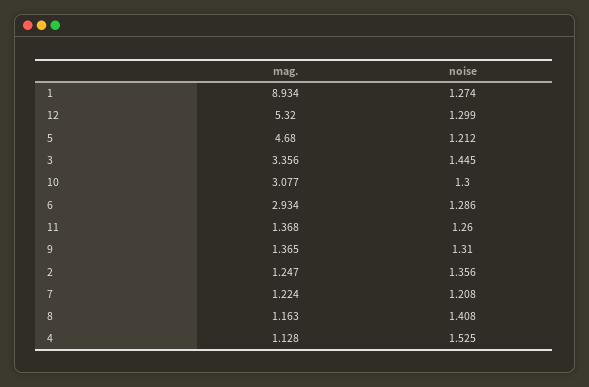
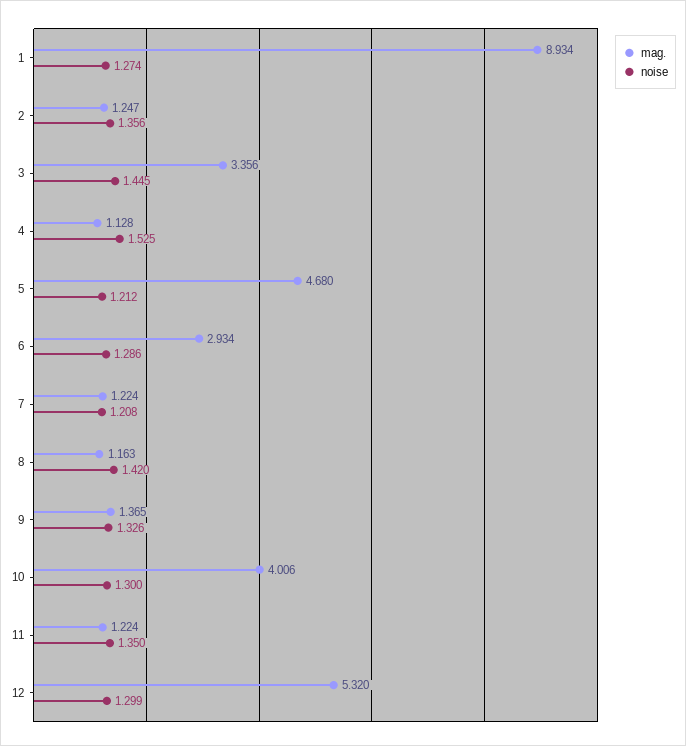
mag., 10: 3.077 -> 4.006
mag., 11: 1.368 -> 1.224
noise, 11: 1.26 -> 1.35
noise, 9: 1.31 -> 1.326
noise, 8: 1.408 -> 1.42

